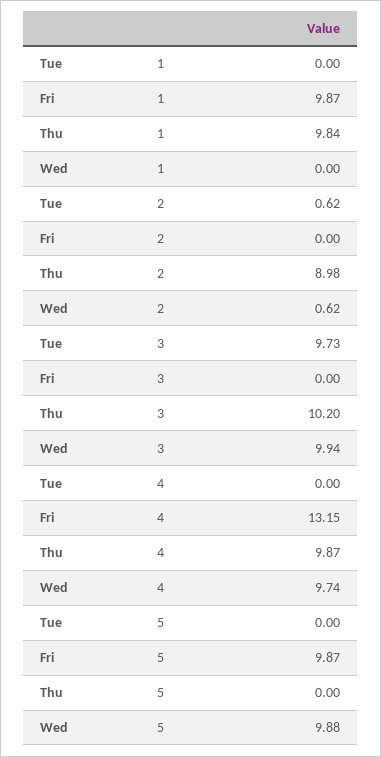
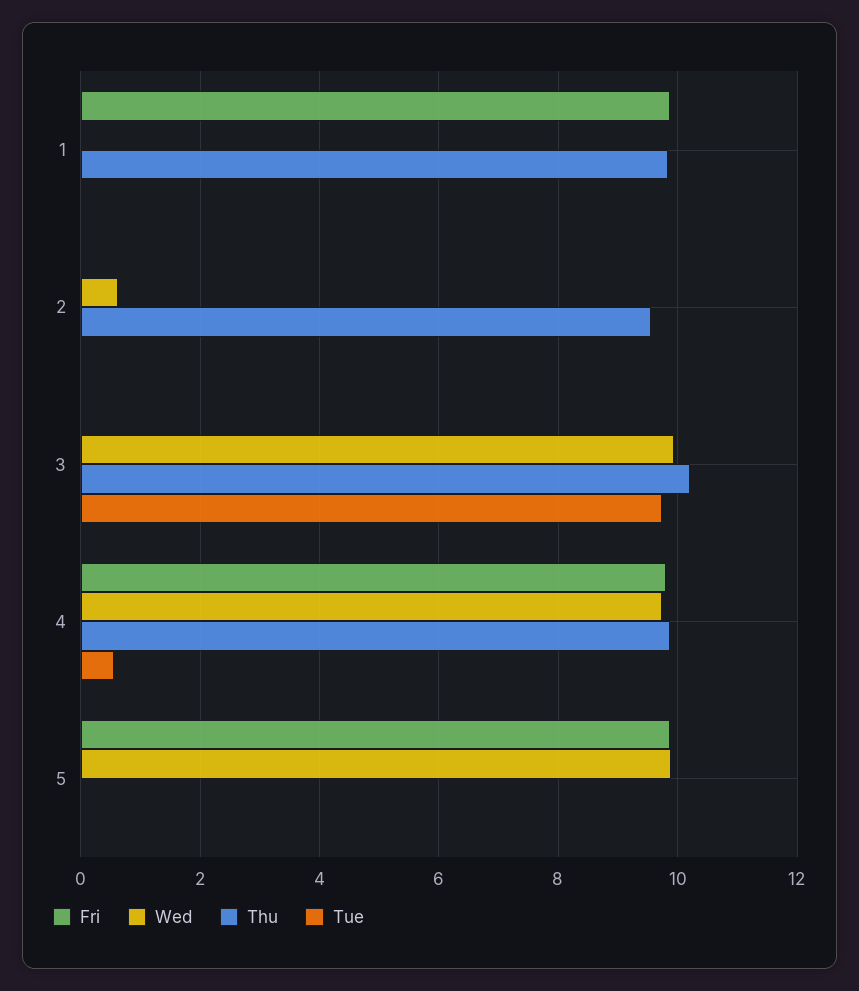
Tue, 2: 0.62 -> 0
Thu, 2: 8.98 -> 9.6
Tue, 4: 0 -> 0.6
Fri, 4: 13.15 -> 9.8

